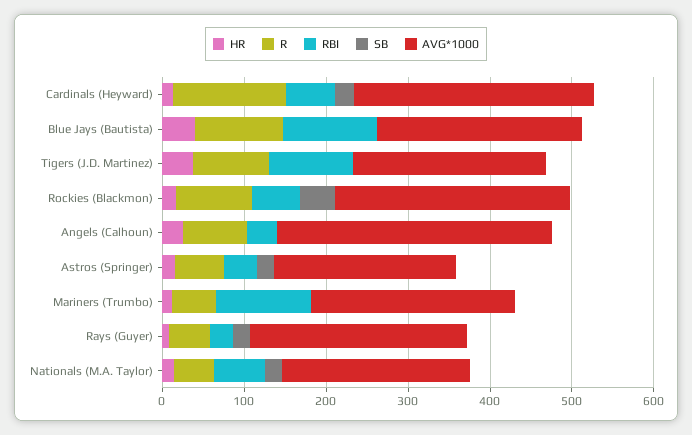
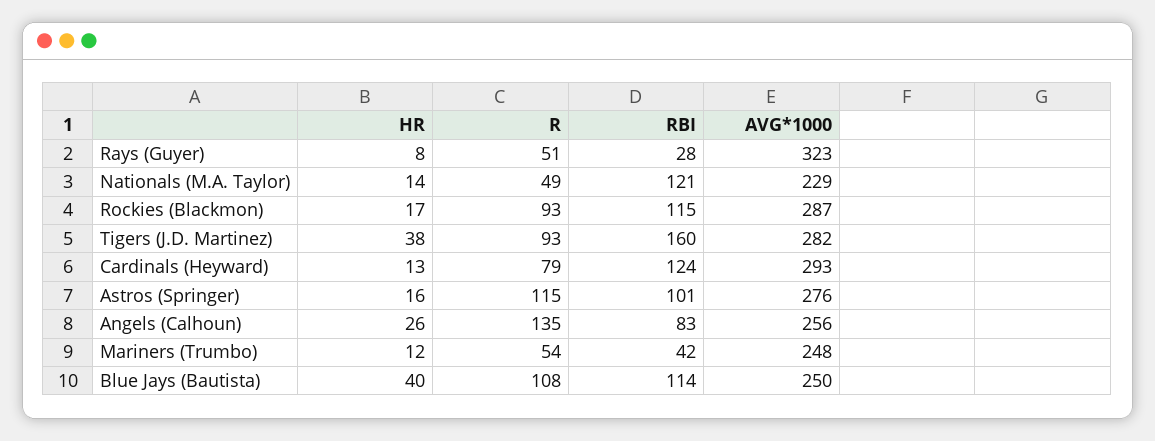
R, Cardinals (Heyward): 140 -> 79
RBI, Cardinals (Heyward): 60 -> 124
SB, Cardinals (Heyward): 20 -> none
SB, Blue Jays (Bautista): 0 -> none
RBI, Tigers (J.D. Martinez): 100 -> 160
SB, Tigers (J.D. Martinez): 0 -> none
AVG*1000, Tigers (J.D. Martinez): 240 -> 282
RBI, Rockies (Blackmon): 60 -> 115
SB, Rockies (Blackmon): 40 -> none
R, Angels (Calhoun): 80 -> 135
RBI, Angels (Calhoun): 40 -> 83
SB, Angels (Calhoun): 0 -> none
AVG*1000, Angels (Calhoun): 340 -> 256
R, Astros (Springer): 60 -> 115
RBI, Astros (Springer): 40 -> 101
SB, Astros (Springer): 20 -> none
AVG*1000, Astros (Springer): 220 -> 276
RBI, Mariners (Trumbo): 120 -> 42
SB, Mariners (Trumbo): 0 -> none
SB, Rays (Guyer): 20 -> none
AVG*1000, Rays (Guyer): 260 -> 323
RBI, Nationals (M.A. Taylor): 60 -> 121
SB, Nationals (M.A. Taylor): 20 -> none

